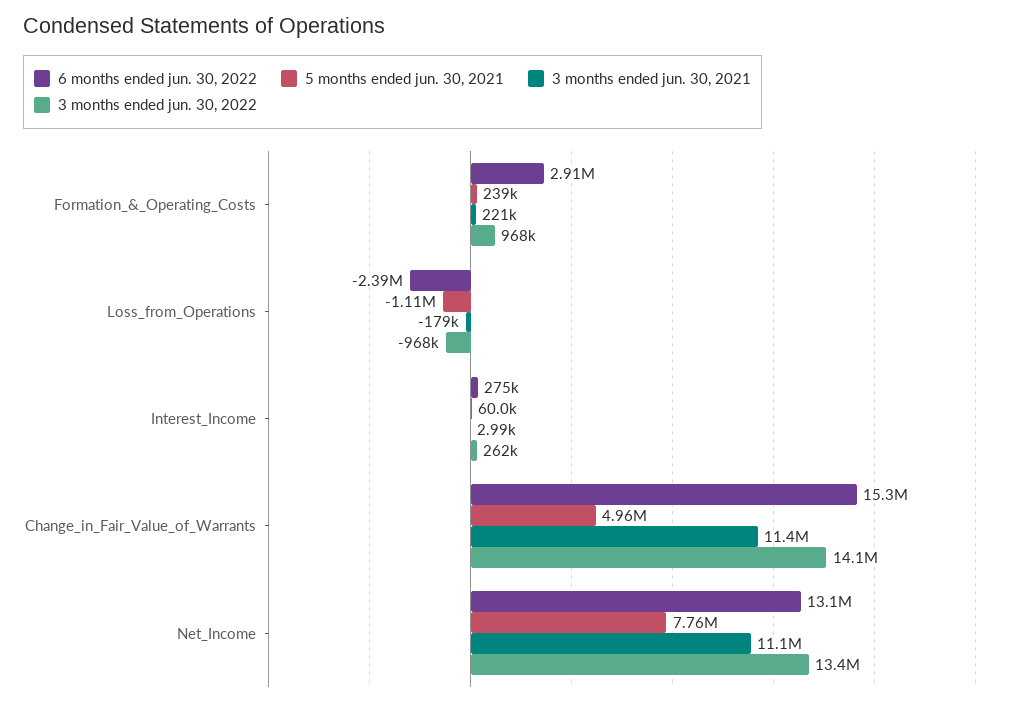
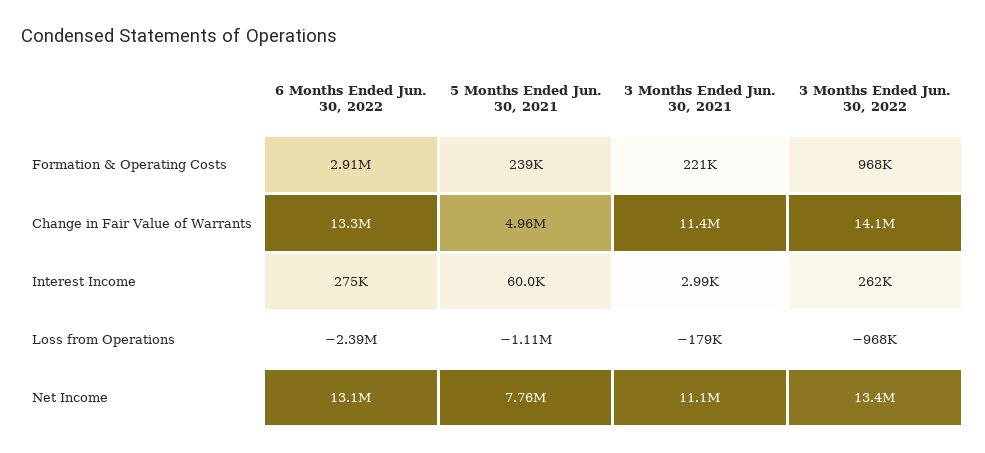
6 months ended jun. 30, 2022, Change_in_Fair_Value_of_Warrants: 15300000 -> 13300000

